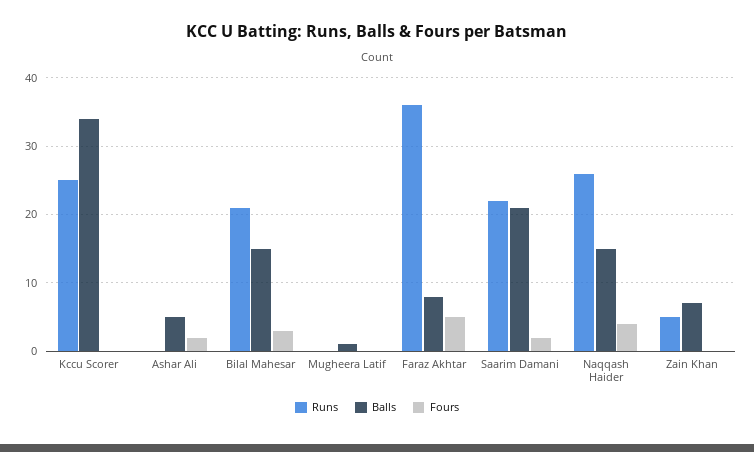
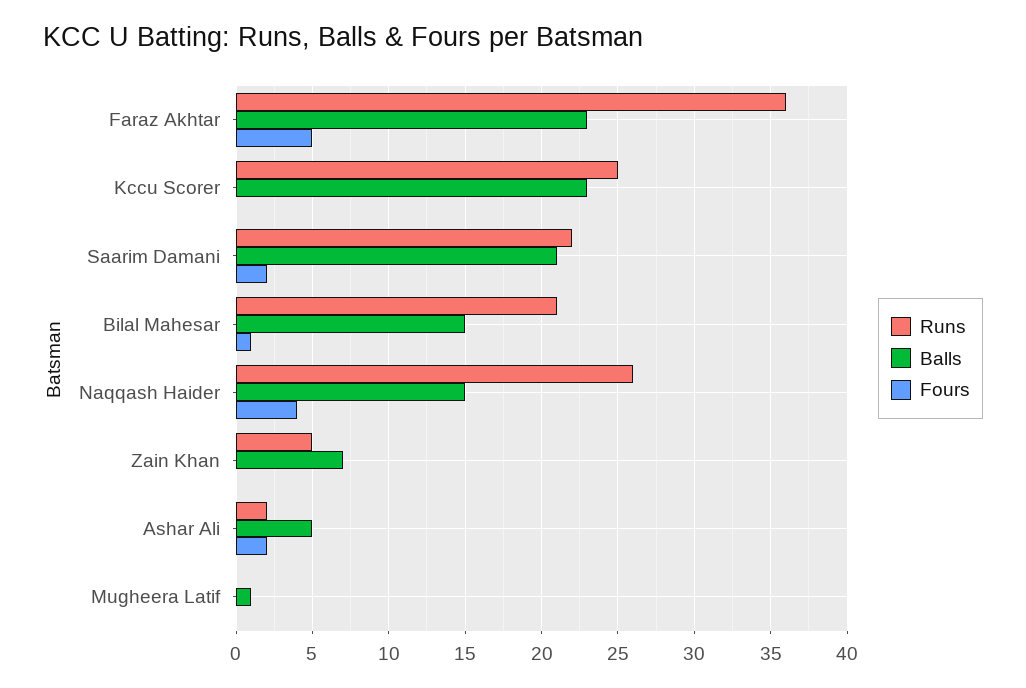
Balls, Kccu Scorer: 34 -> 23
Runs, Ashar Ali: 0 -> 2
Fours, Bilal Mahesar: 3 -> 1
Balls, Faraz Akhtar: 8 -> 23

